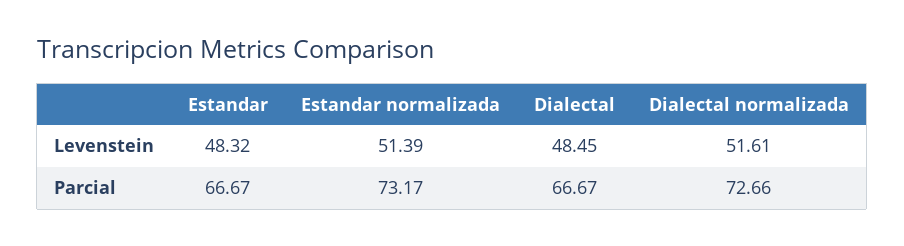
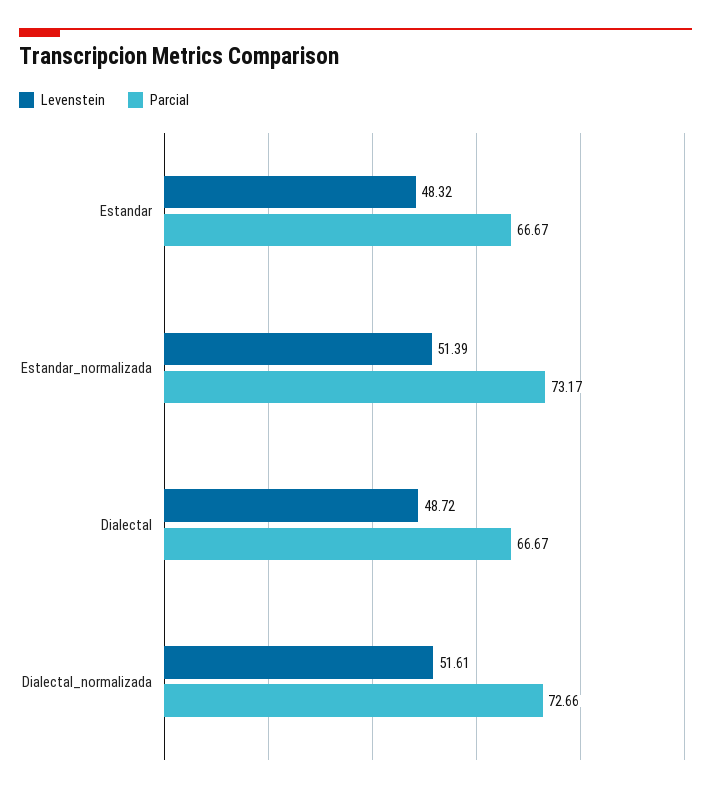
Levenstein, Dialectal: 48.45 -> 48.72

